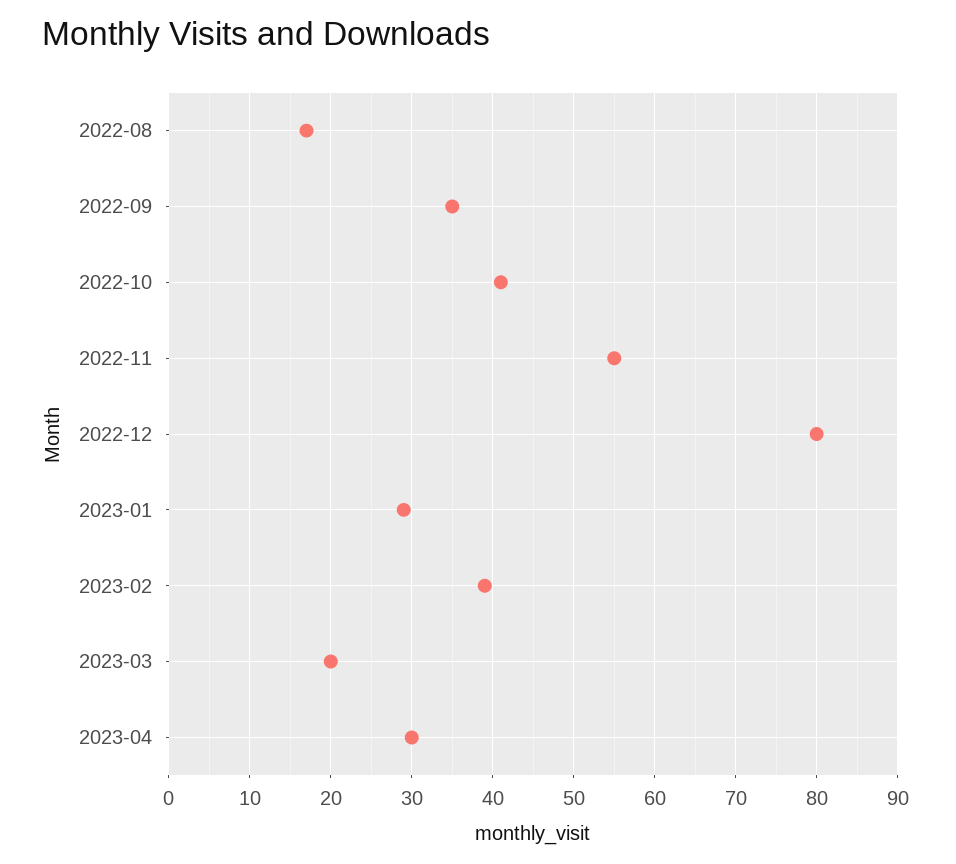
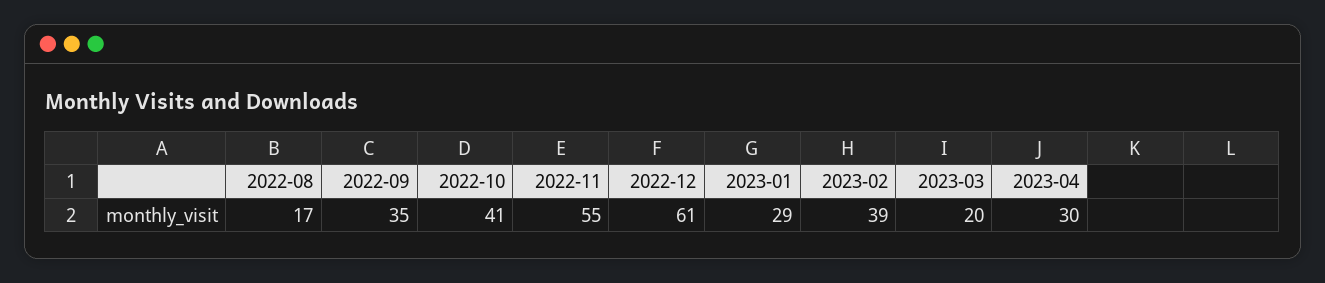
2022-12: 80 -> 61

